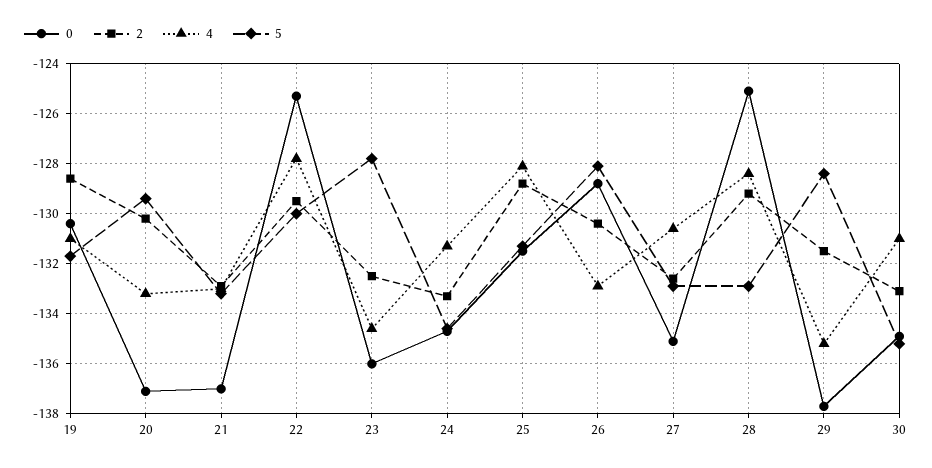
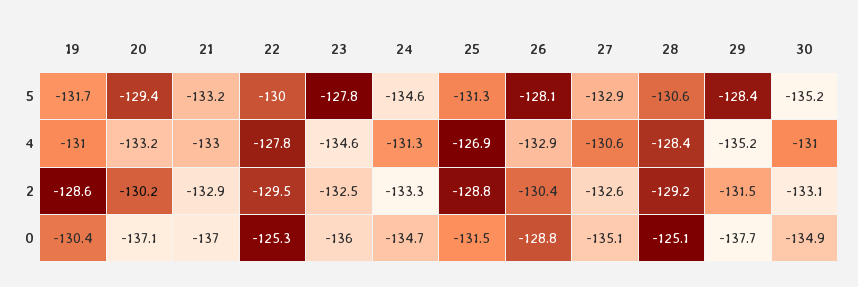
4, 25: -128 -> -126.9
5, 28: -133 -> -130.6

